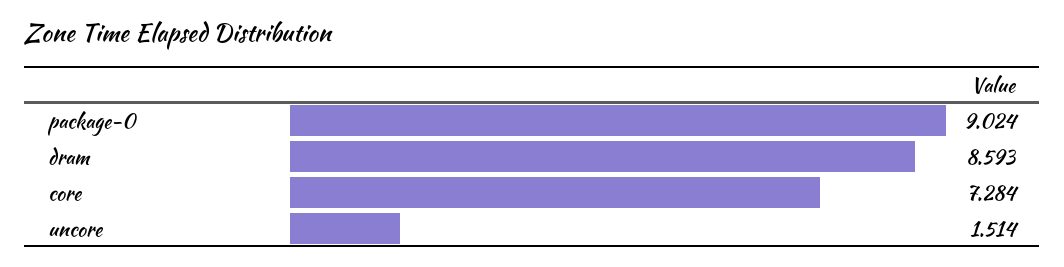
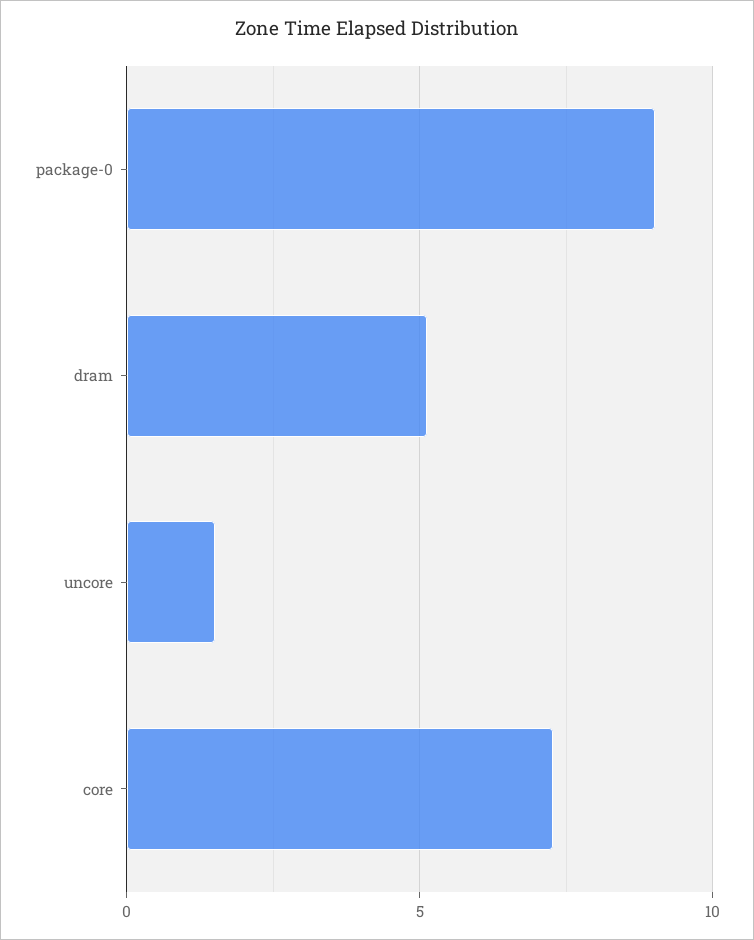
dram: 8.593 -> 5

